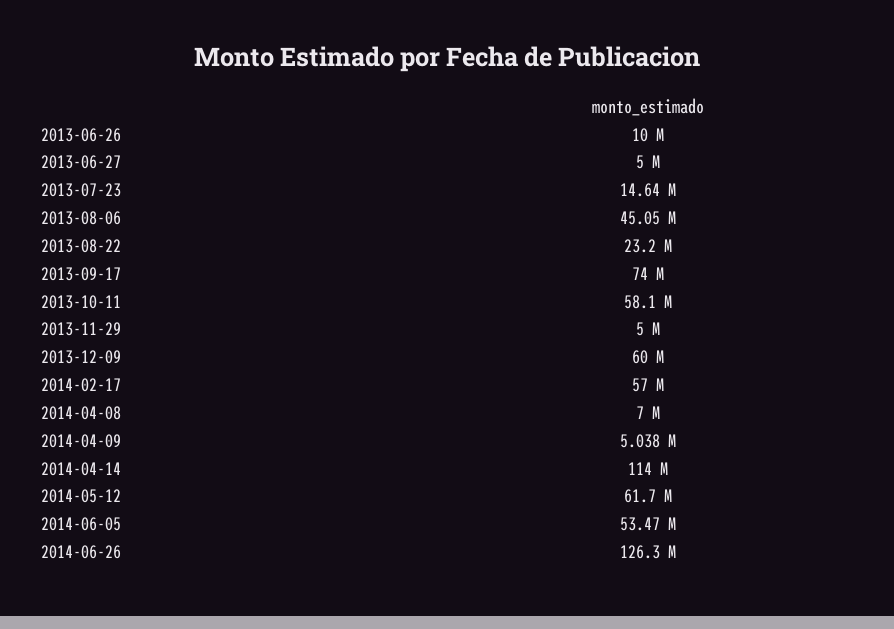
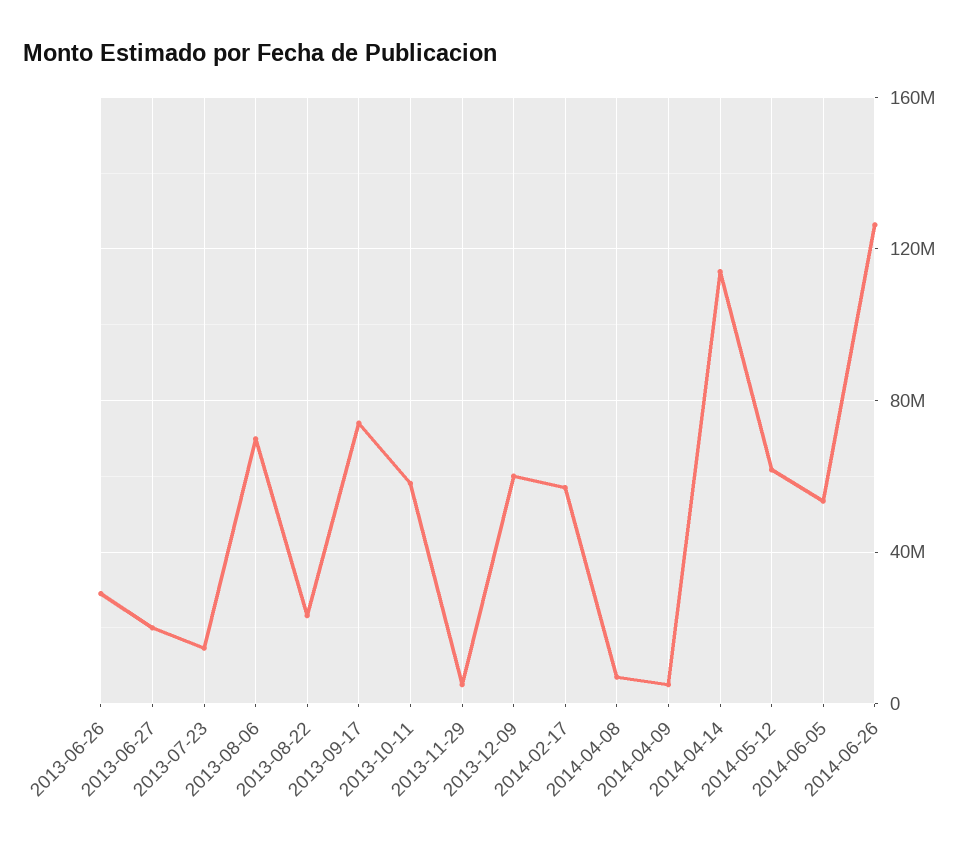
2013-06-26: 10000000 -> 30000000
2013-06-27: 5000000 -> 20000000
2013-08-06: 45050000 -> 70000000

